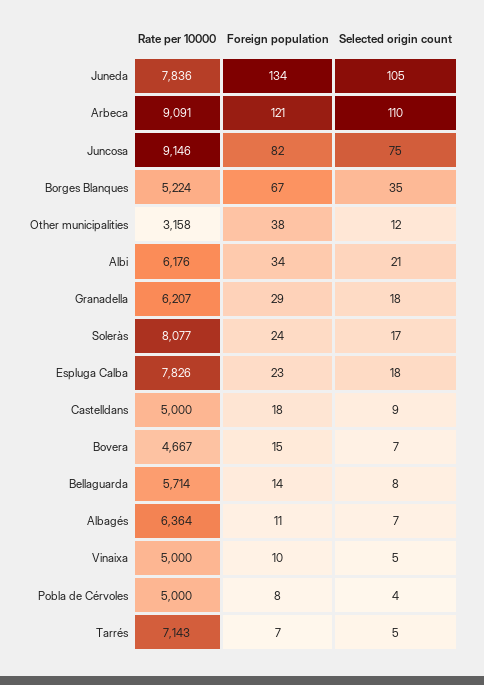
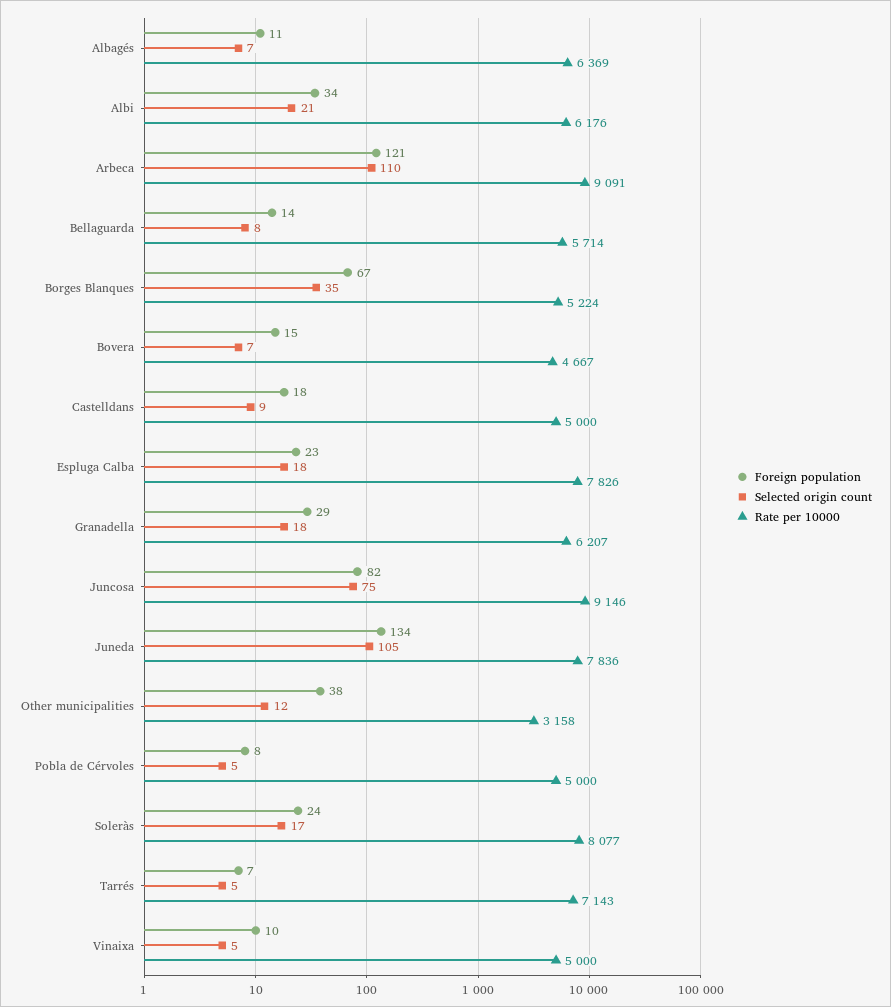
Rate per 10000, Albagés: 6364 -> 6369
Selected origin count, Pobla de Cérvoles: 4 -> 5

